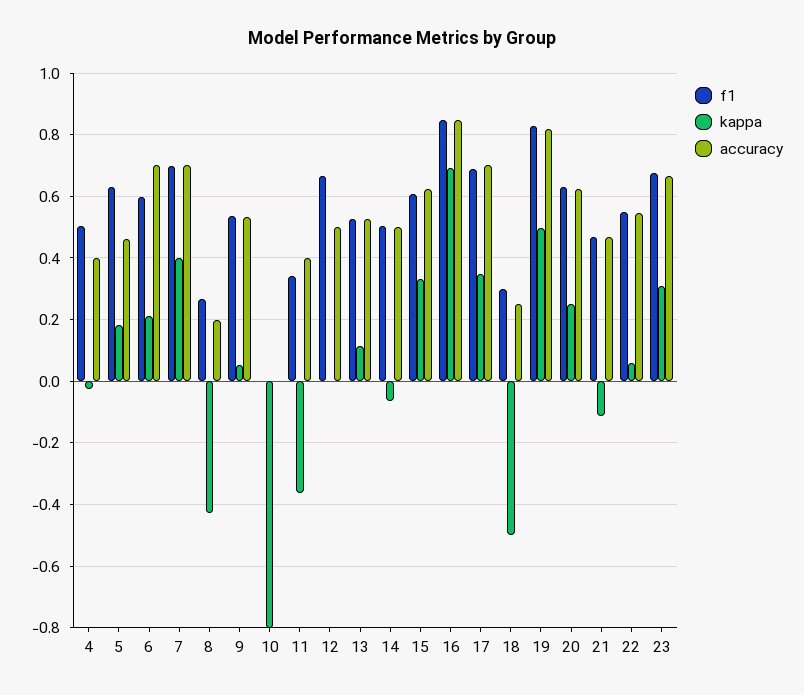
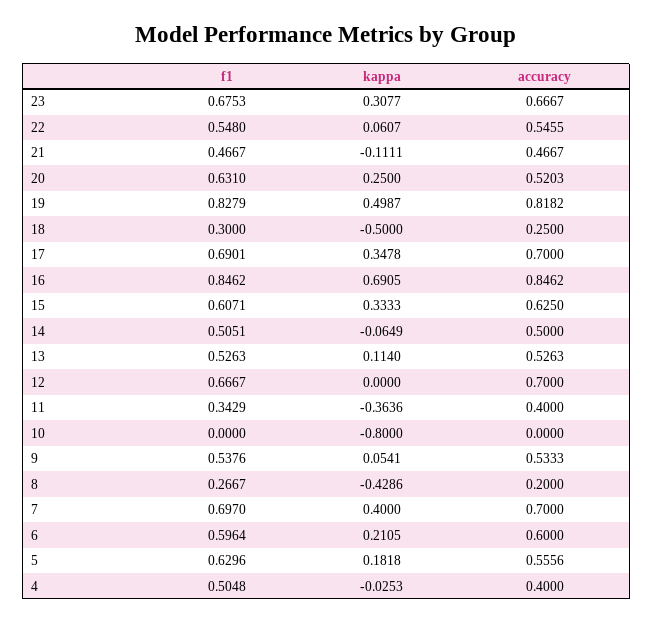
accuracy, 5: 0.46 -> 0.5556
accuracy, 6: 0.7 -> 0.6
accuracy, 12: 0.5 -> 0.7
accuracy, 20: 0.62 -> 0.5203

